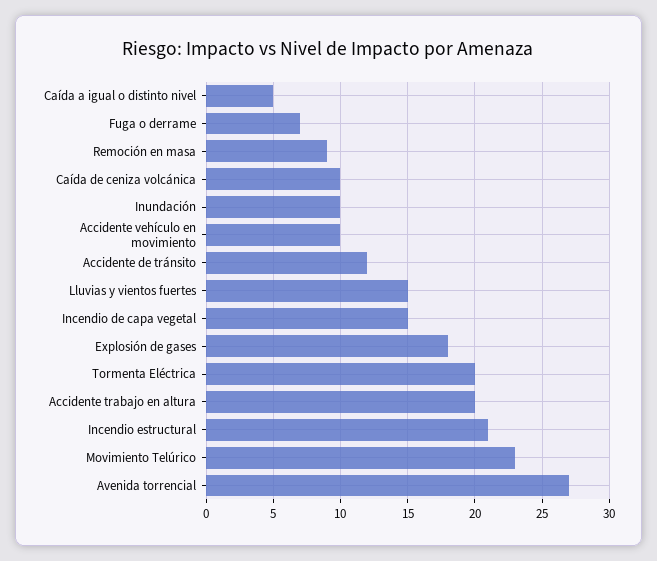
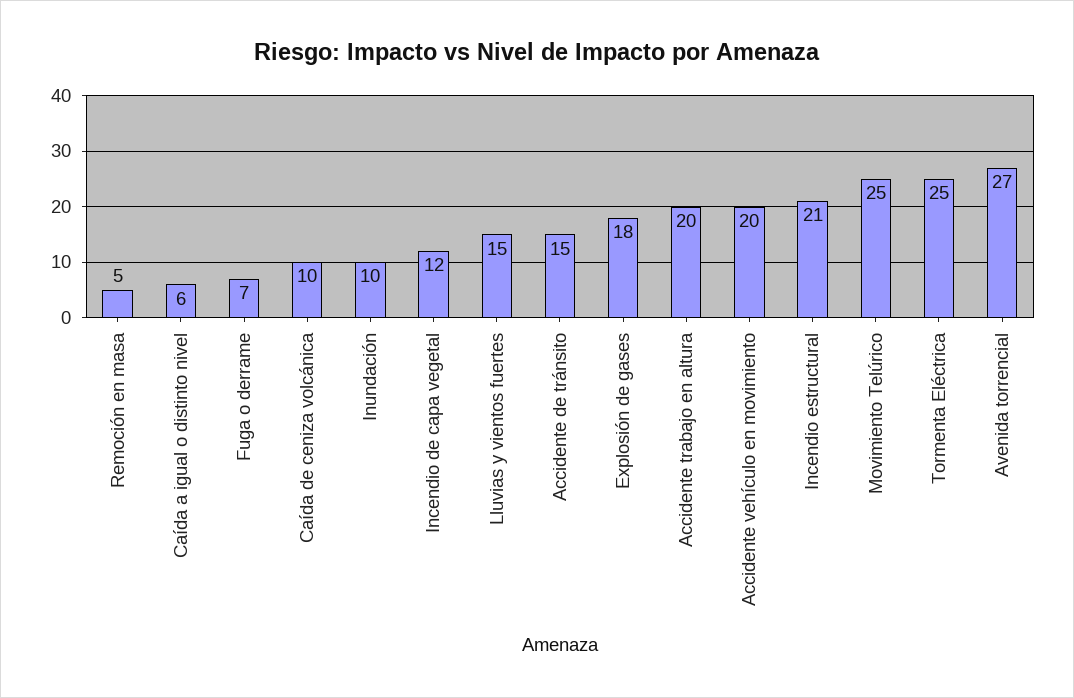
Caída a igual o distinto nivel: 5 -> 6
Remoción en masa: 9 -> 5
Accidente vehículo en movimiento: 10 -> 20
Accidente de tránsito: 12 -> 15
Incendio de capa vegetal: 15 -> 12
Tormenta Eléctrica: 20 -> 25
Movimiento Telúrico: 23 -> 25

